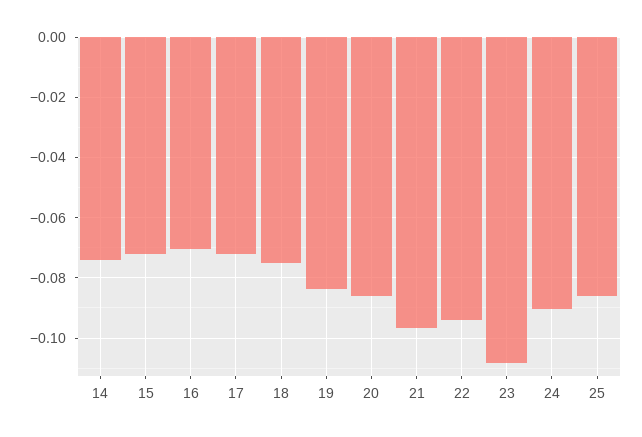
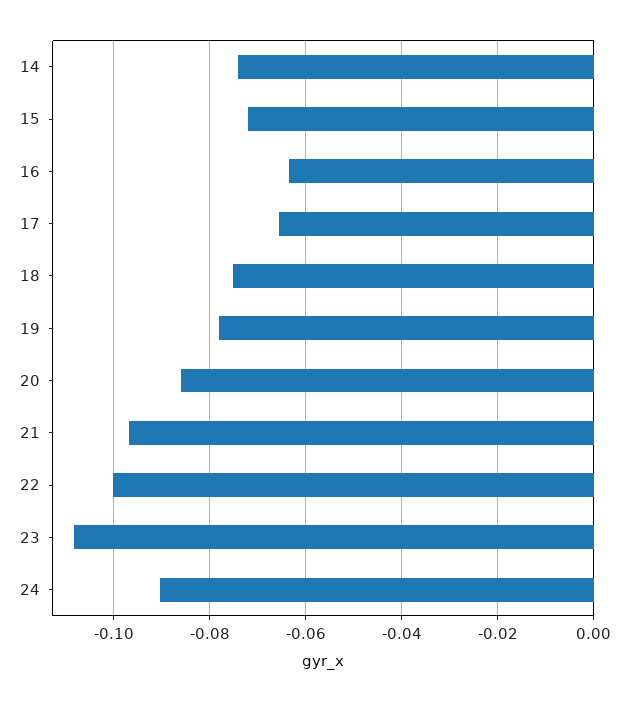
16: -0.07 -> -0.064
17: -0.072 -> -0.066
19: -0.084 -> -0.078
22: -0.094 -> -0.1
25: -0.086 -> none

